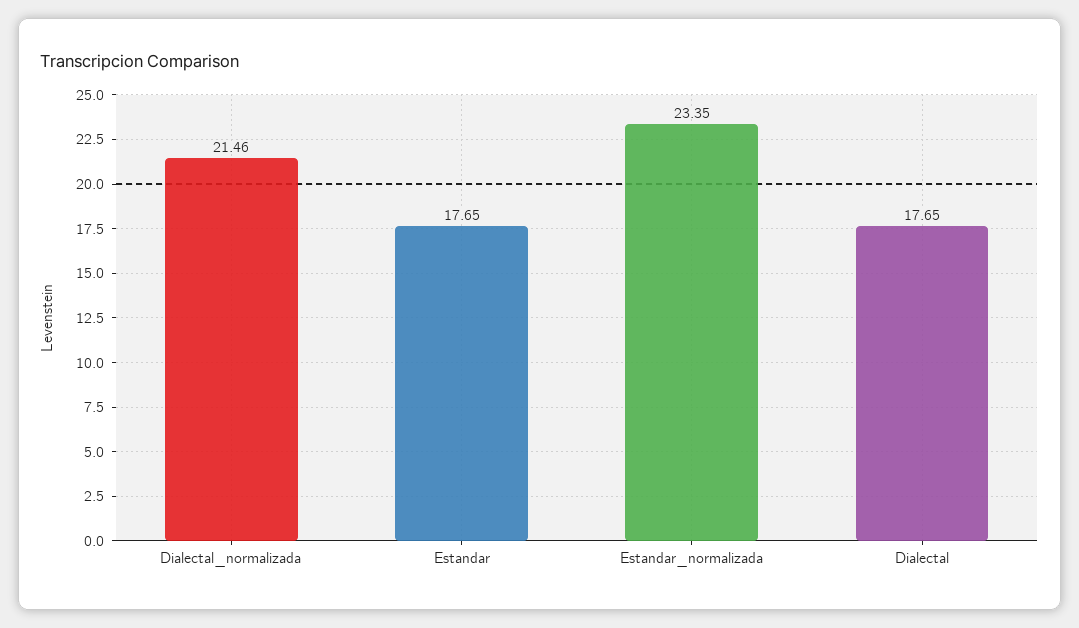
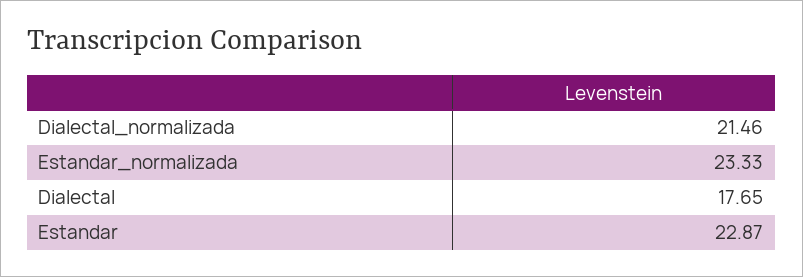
Estandar: 17.65 -> 22.87
Estandar_normalizada: 23.35 -> 23.33

